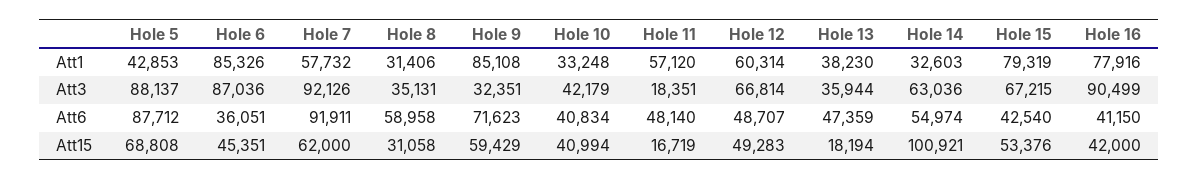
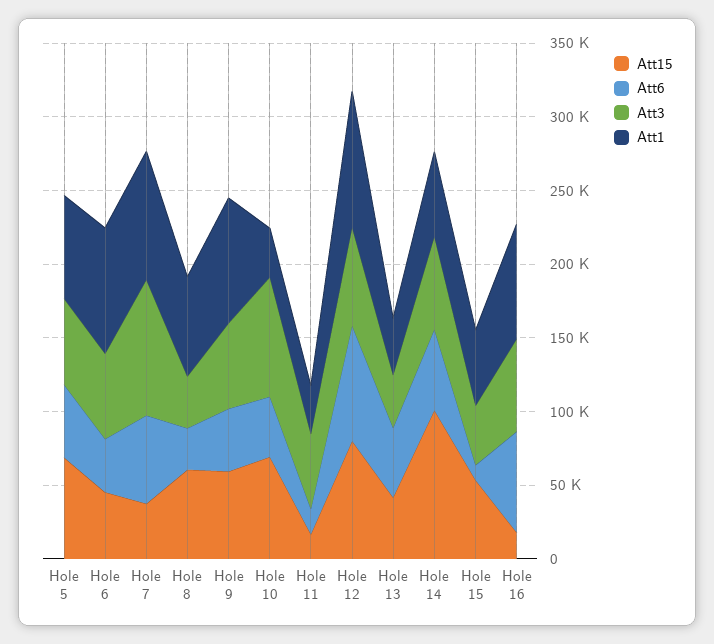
Att1, Hole 5: 42853 -> 70000
Att1, Hole 7: 57732 -> 90000
Att1, Hole 8: 31406 -> 70000
Att1, Hole 11: 57120 -> 30000
Att1, Hole 12: 60314 -> 90000
Att1, Hole 14: 32603 -> 60000
Att1, Hole 15: 79319 -> 50000
Att3, Hole 5: 88137 -> 60000
Att3, Hole 6: 87036 -> 60000
Att3, Hole 9: 32351 -> 60000
Att3, Hole 10: 42179 -> 80000
Att3, Hole 11: 18351 -> 50000
Att3, Hole 15: 67215 -> 40000
Att3, Hole 16: 90499 -> 60000
Att6, Hole 5: 87712 -> 50000
Att6, Hole 7: 91911 -> 60000
Att6, Hole 8: 58958 -> 30000
Att6, Hole 9: 71623 -> 40000
Att6, Hole 11: 48140 -> 20000
Att6, Hole 12: 48707 -> 80000
Att6, Hole 15: 42540 -> 10000
Att6, Hole 16: 41150 -> 70000
Att15, Hole 7: 62000 -> 40000
Att15, Hole 8: 31058 -> 60000
Att15, Hole 10: 40994 -> 70000
Att15, Hole 12: 49283 -> 80000
Att15, Hole 13: 18194 -> 40000
Att15, Hole 16: 42000 -> 20000

